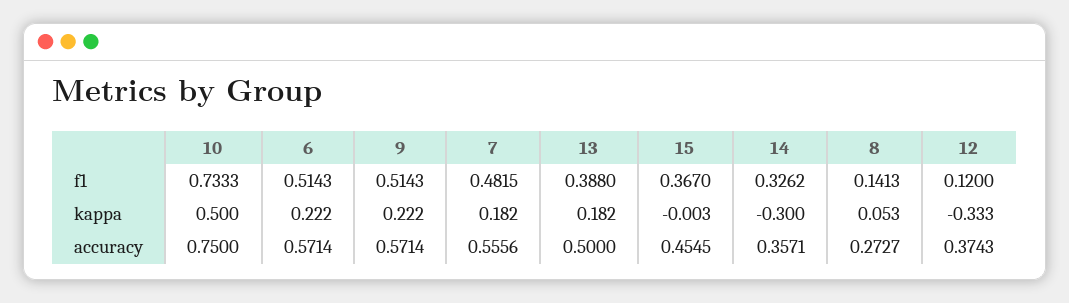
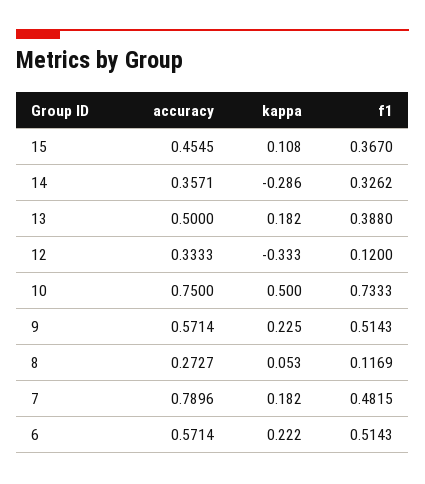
8, f1: 0.1413 -> 0.1169
9, kappa: 0.222 -> 0.225
15, kappa: -0.003 -> 0.108
14, kappa: -0.3 -> -0.286
7, accuracy: 0.5556 -> 0.7896
12, accuracy: 0.3743 -> 0.3333

